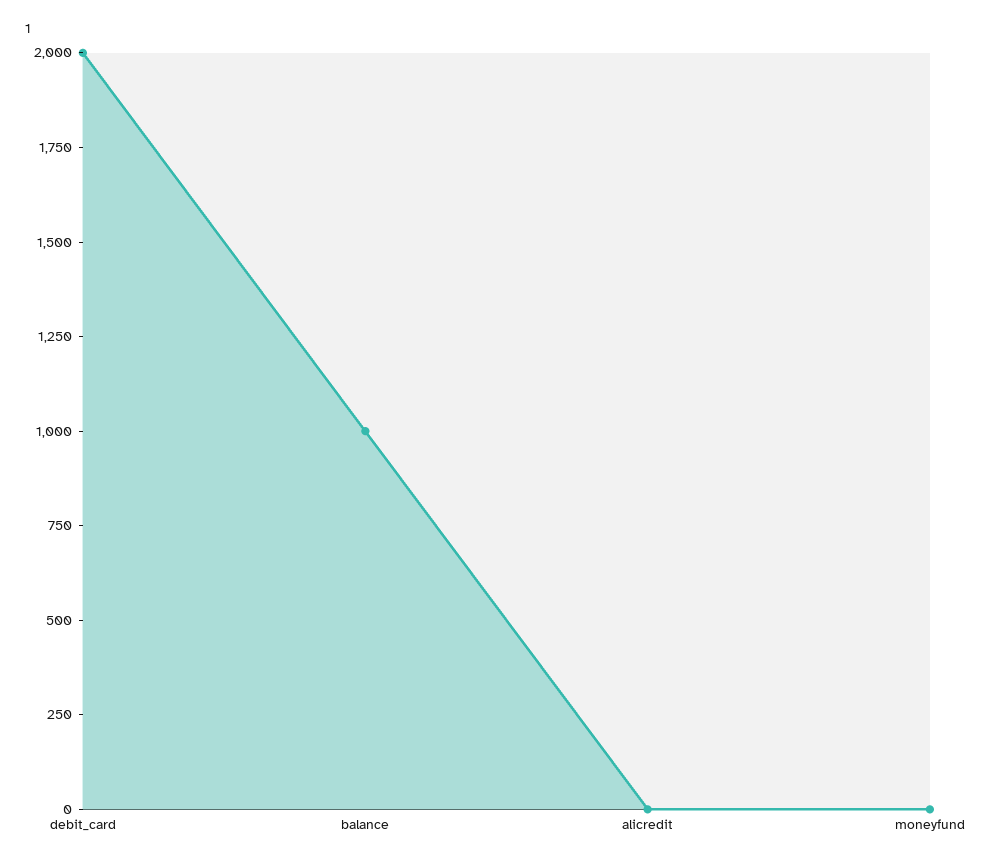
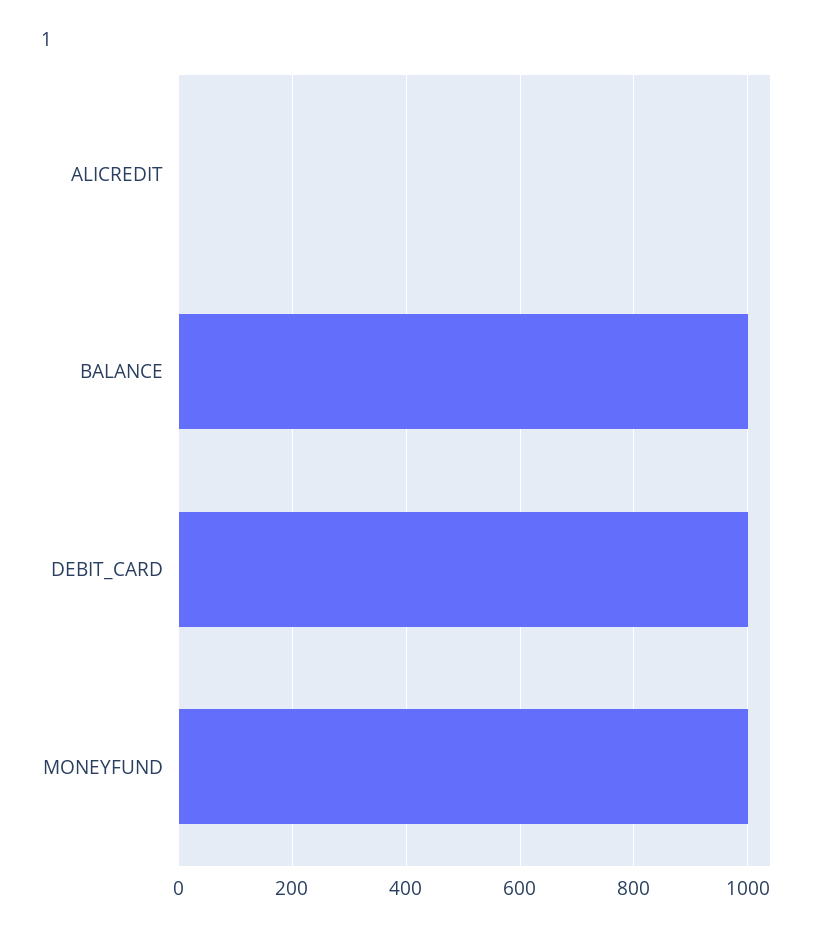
debit_card: 2000 -> 1000
moneyfund: 0 -> 1000

